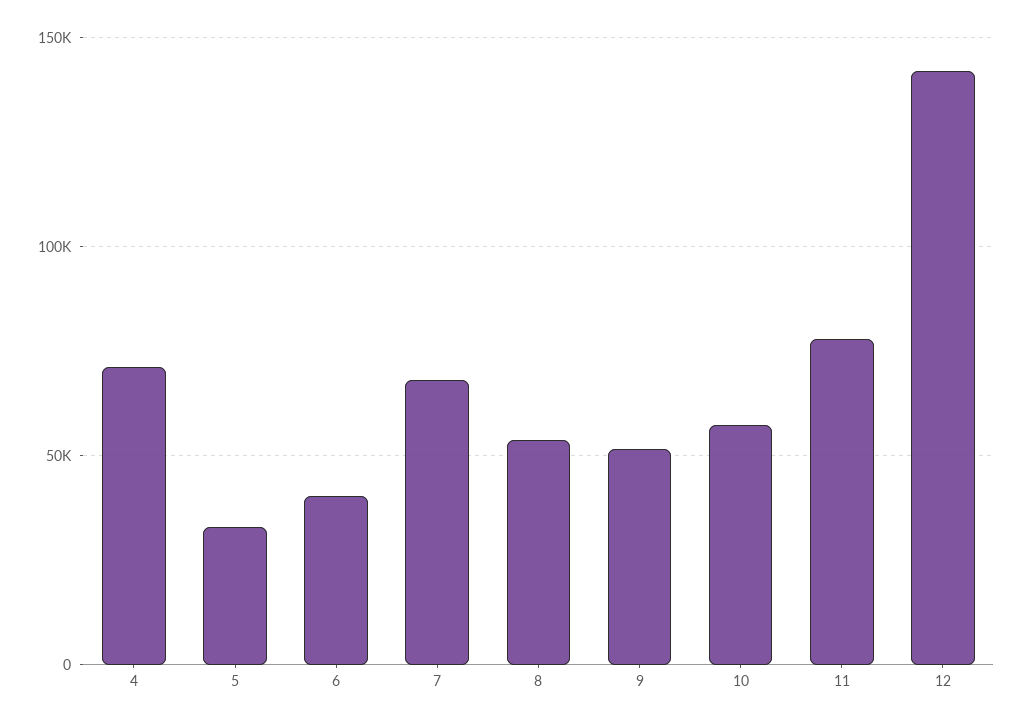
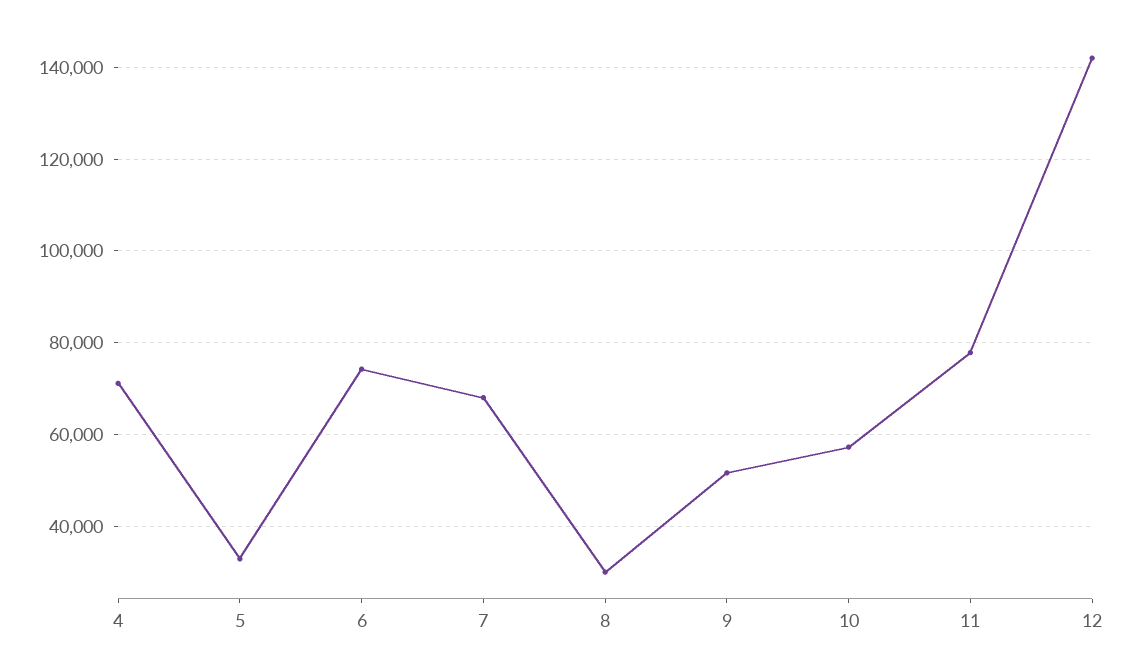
6: 40000 -> 74000
8: 55000 -> 30000

